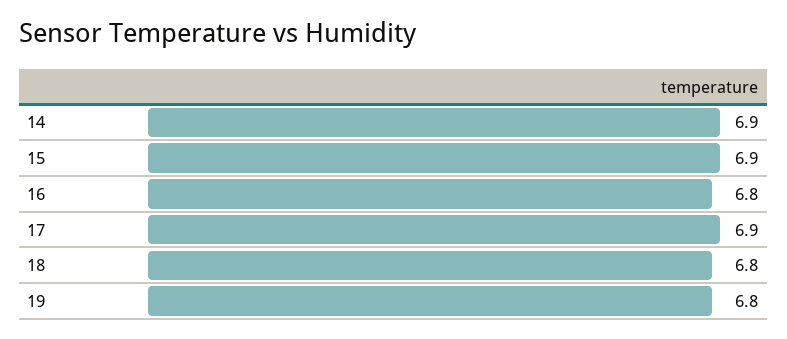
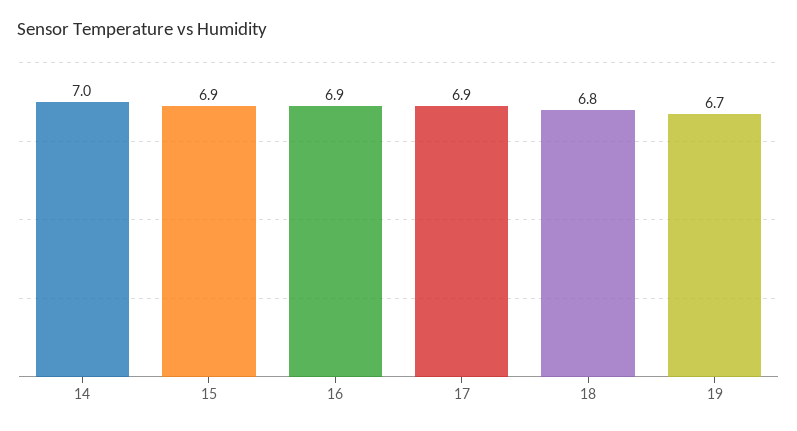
14: 6.9 -> 7
16: 6.8 -> 6.9
19: 6.8 -> 6.7

